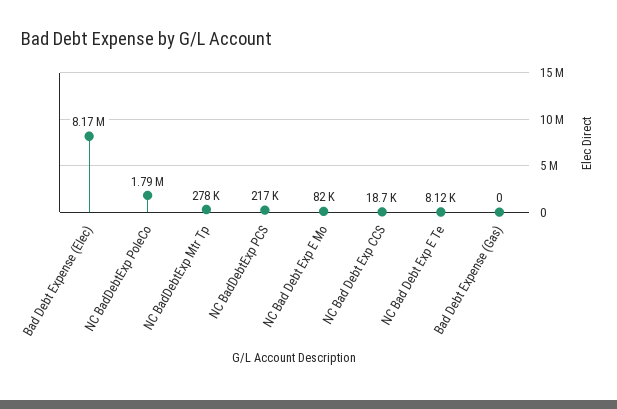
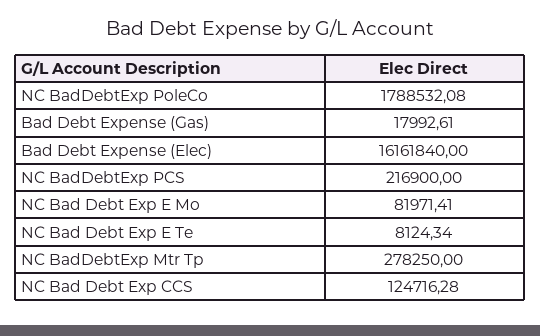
Bad Debt Expense (Elec): 8170000 -> 16161840
NC Bad Debt Exp CCS: 18700 -> 124716.28
Bad Debt Expense (Gas): 0 -> 17992.61

